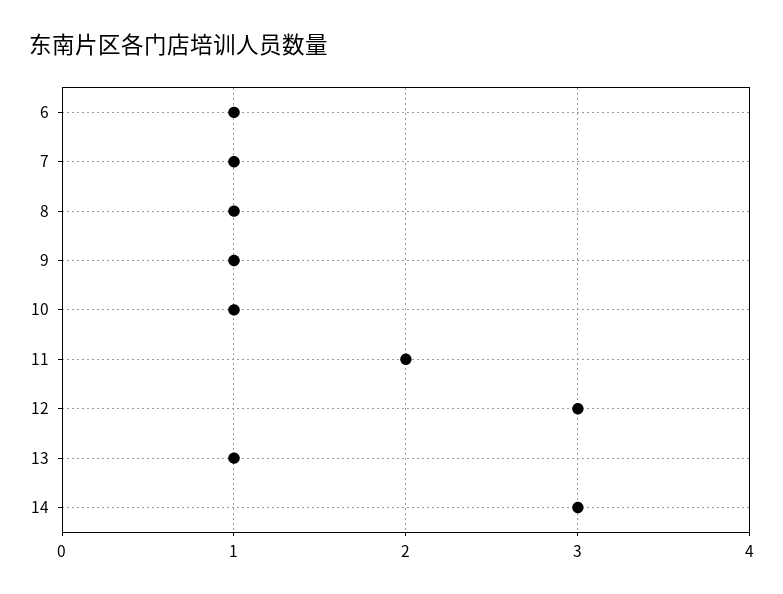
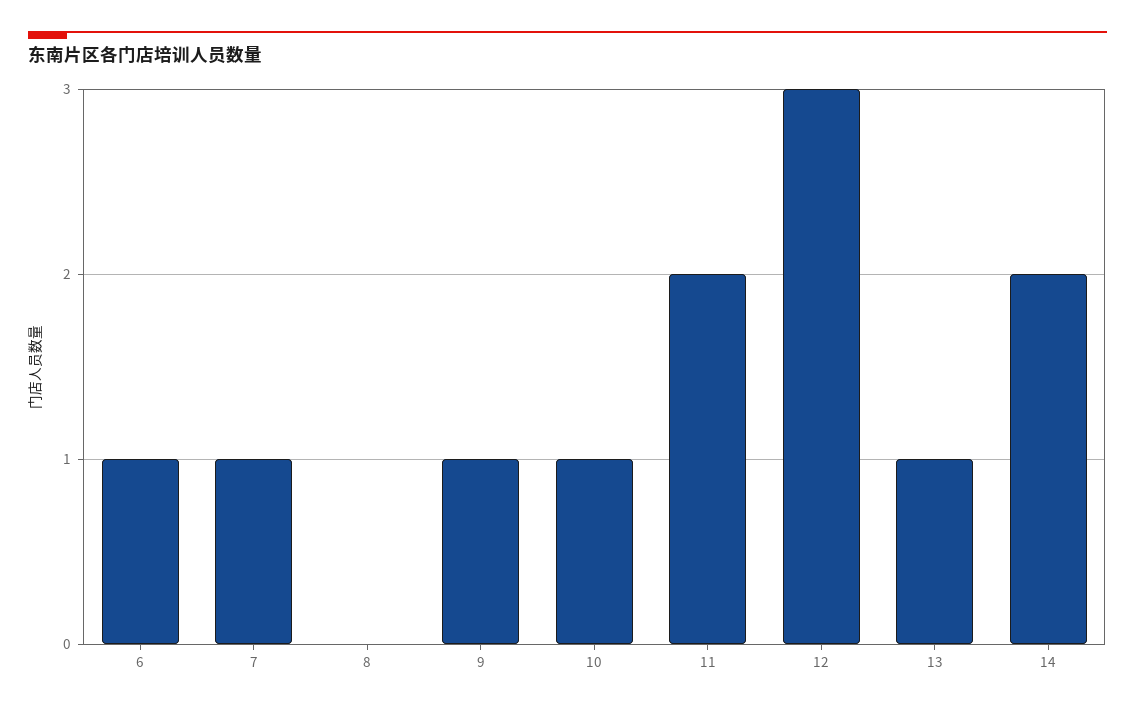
8: 1 -> 0
14: 3 -> 2

